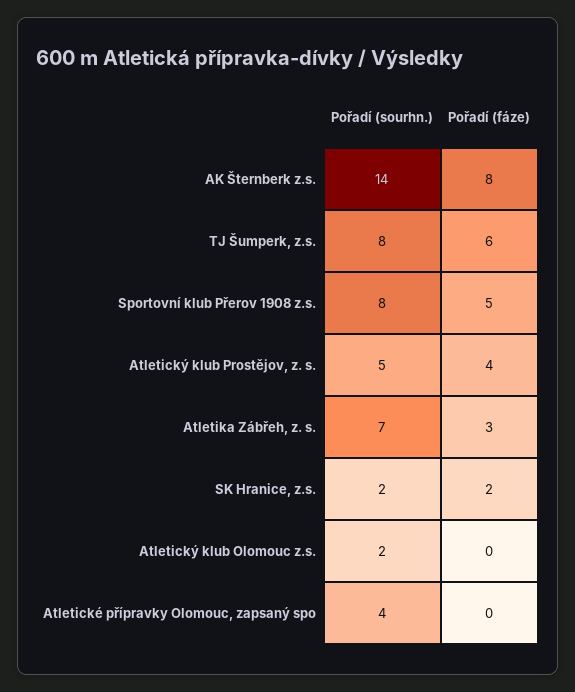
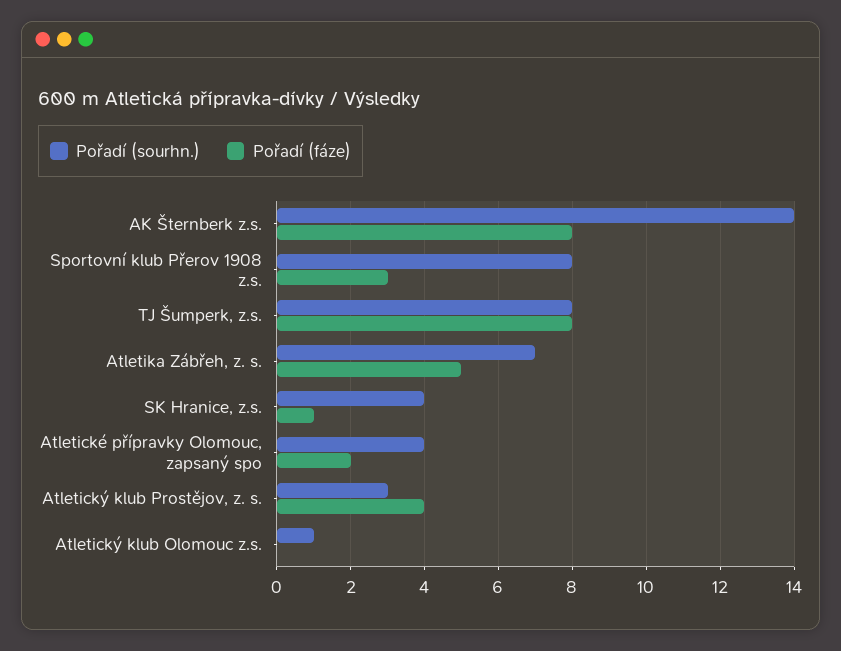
Pořadí (fáze), TJ Šumperk, z.s.: 6 -> 8
Pořadí (fáze), Sportovní klub Přerov 1908 z.s.: 5 -> 3
Pořadí (sourhn.), Atletický klub Prostějov, z. s.: 5 -> 3
Pořadí (fáze), Atletika Zábřeh, z. s.: 3 -> 5
Pořadí (sourhn.), SK Hranice, z.s.: 2 -> 4
Pořadí (fáze), SK Hranice, z.s.: 2 -> 1
Pořadí (sourhn.), Atletický klub Olomouc z.s.: 2 -> 1
Pořadí (fáze), Atletické přípravky Olomouc, zapsaný spo: 0 -> 2

